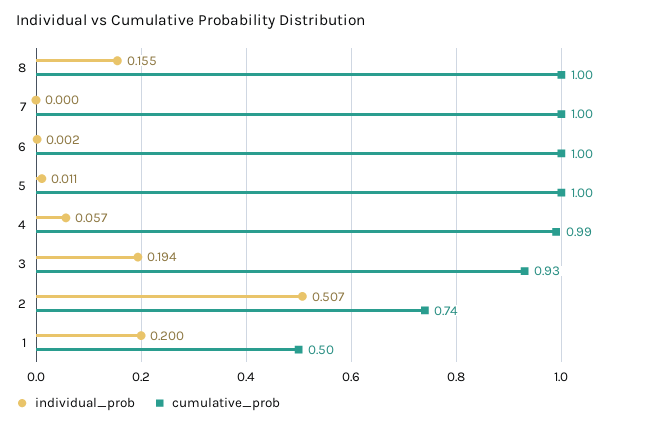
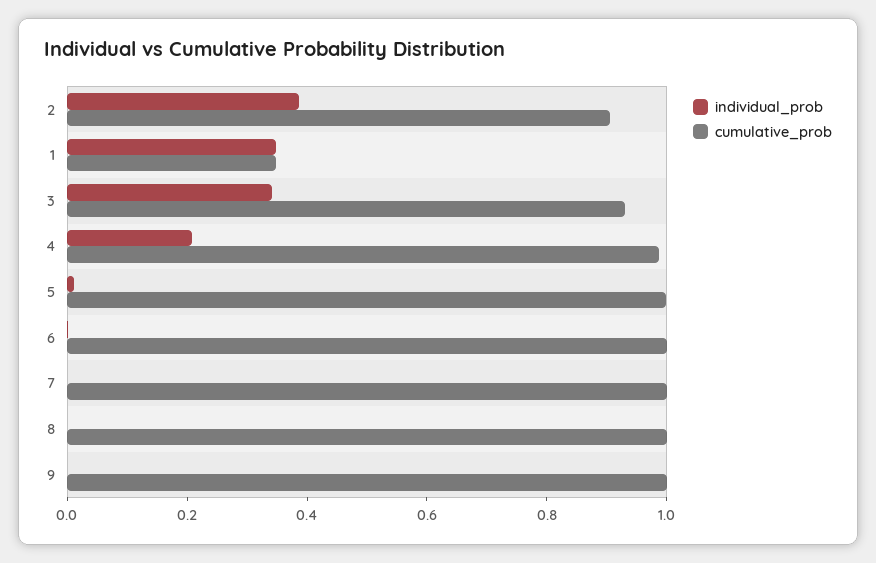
individual_prob, 8: 0.155 -> 0
individual_prob, 4: 0.057 -> 0.2
individual_prob, 3: 0.194 -> 0.35
individual_prob, 2: 0.507 -> 0.4
cumulative_prob, 2: 0.74 -> 0.9
individual_prob, 1: 0.2 -> 0.35
cumulative_prob, 1: 0.5 -> 0.35
individual_prob, 9: none -> 0
cumulative_prob, 9: none -> 1

